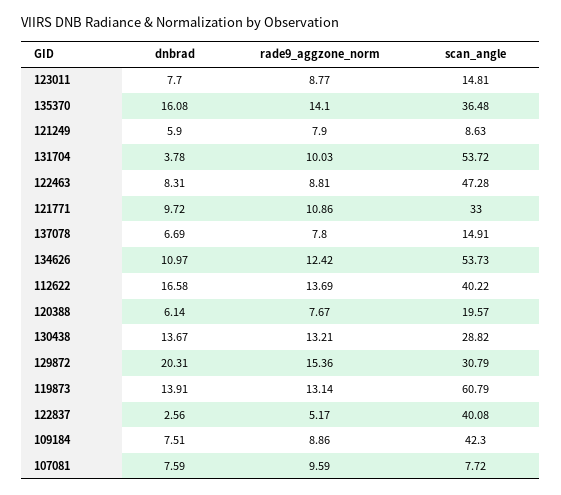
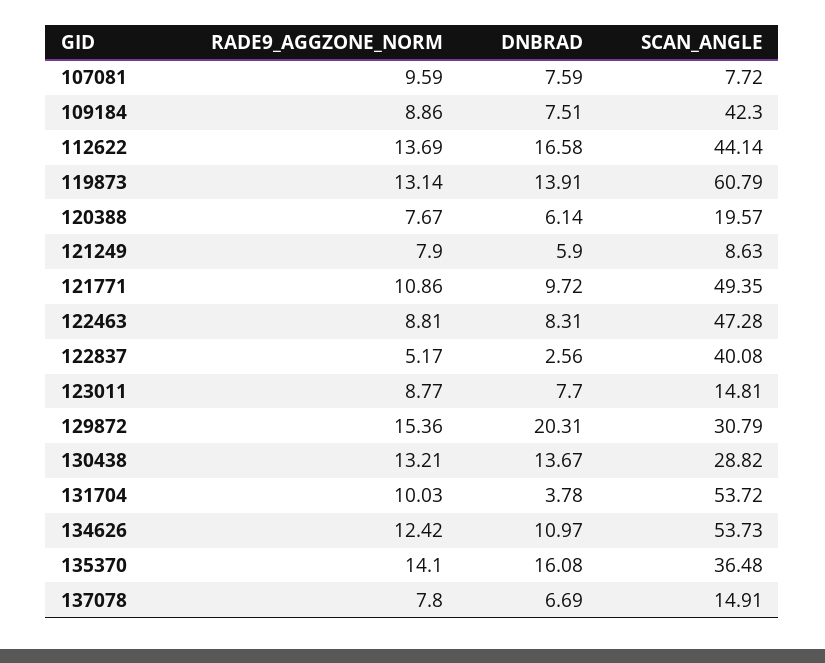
scan_angle, 121771: 33 -> 49.35
scan_angle, 112622: 40.22 -> 44.14

